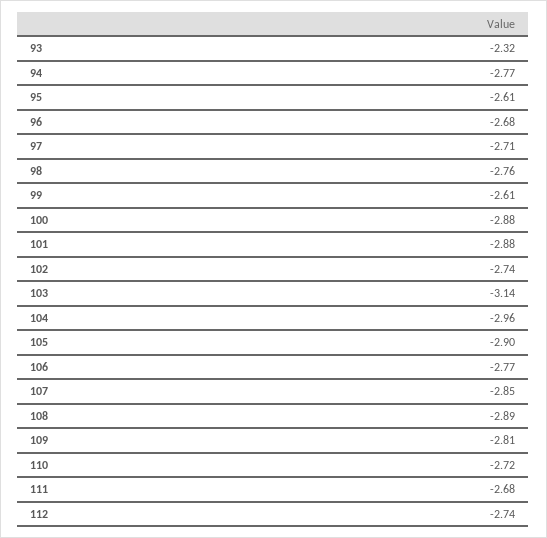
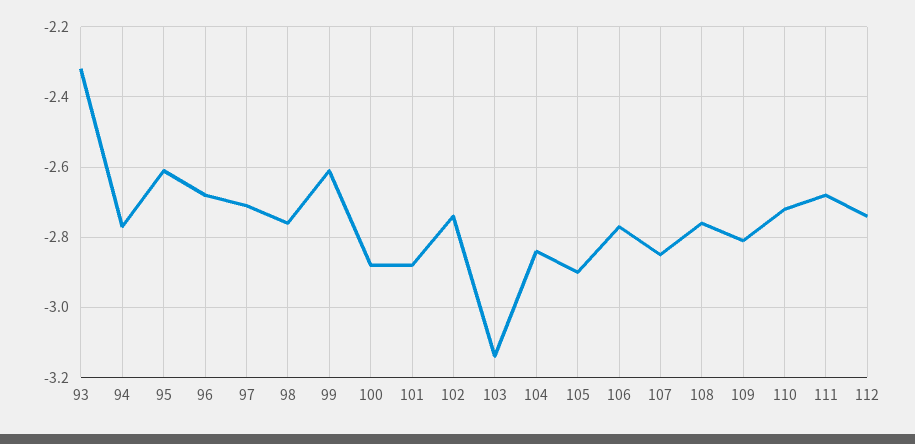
104: -2.96 -> -2.85
108: -2.89 -> -2.75

